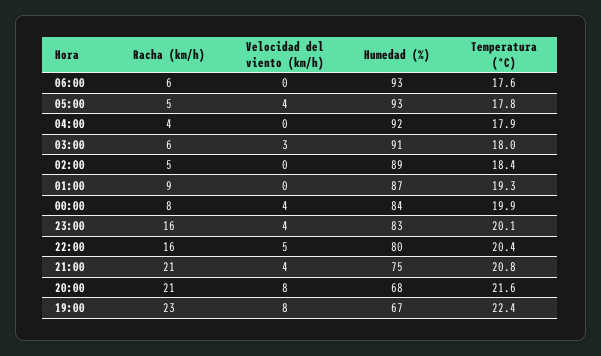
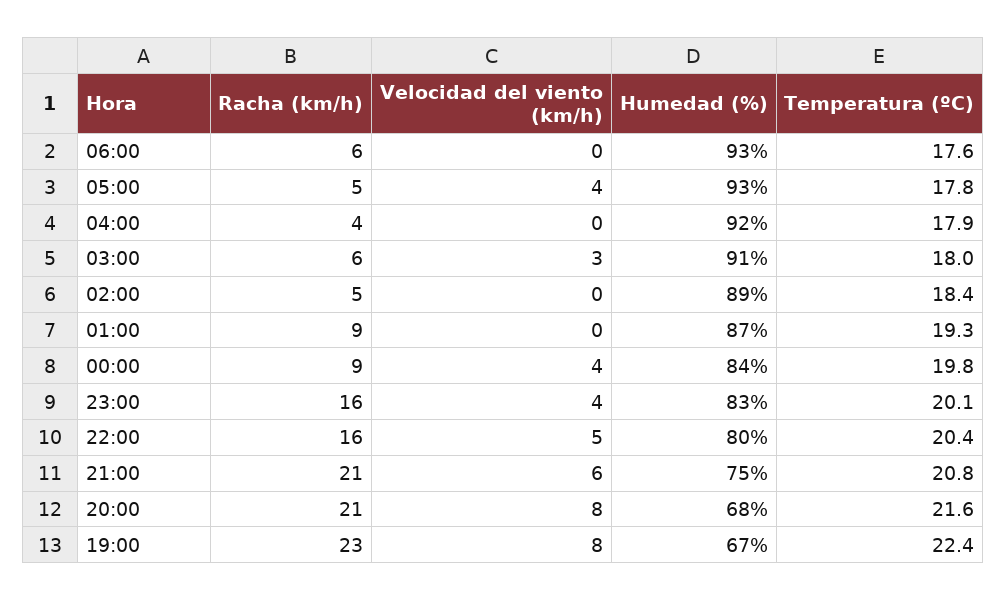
Racha (km/h), 00:00: 8 -> 9
Temperatura (ºC), 00:00: 19.9 -> 19.8
Velocidad del viento (km/h), 21:00: 4 -> 6

